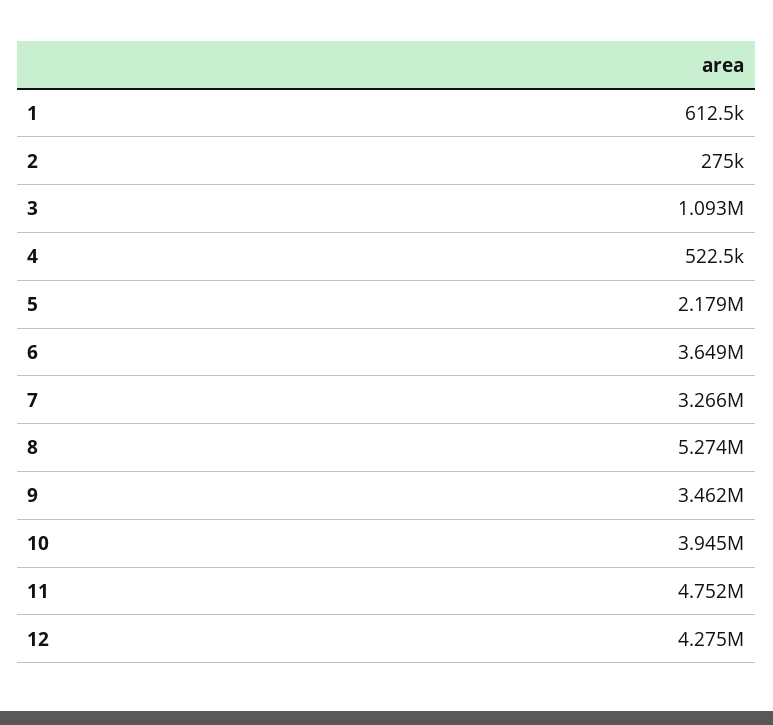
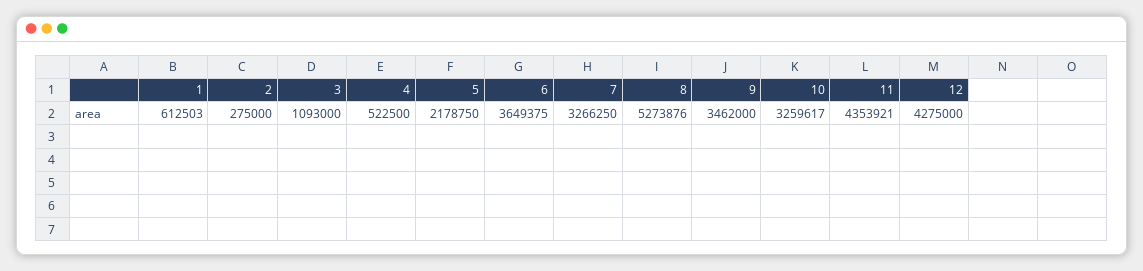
10: 3945000 -> 3259617
11: 4752000 -> 4353921

